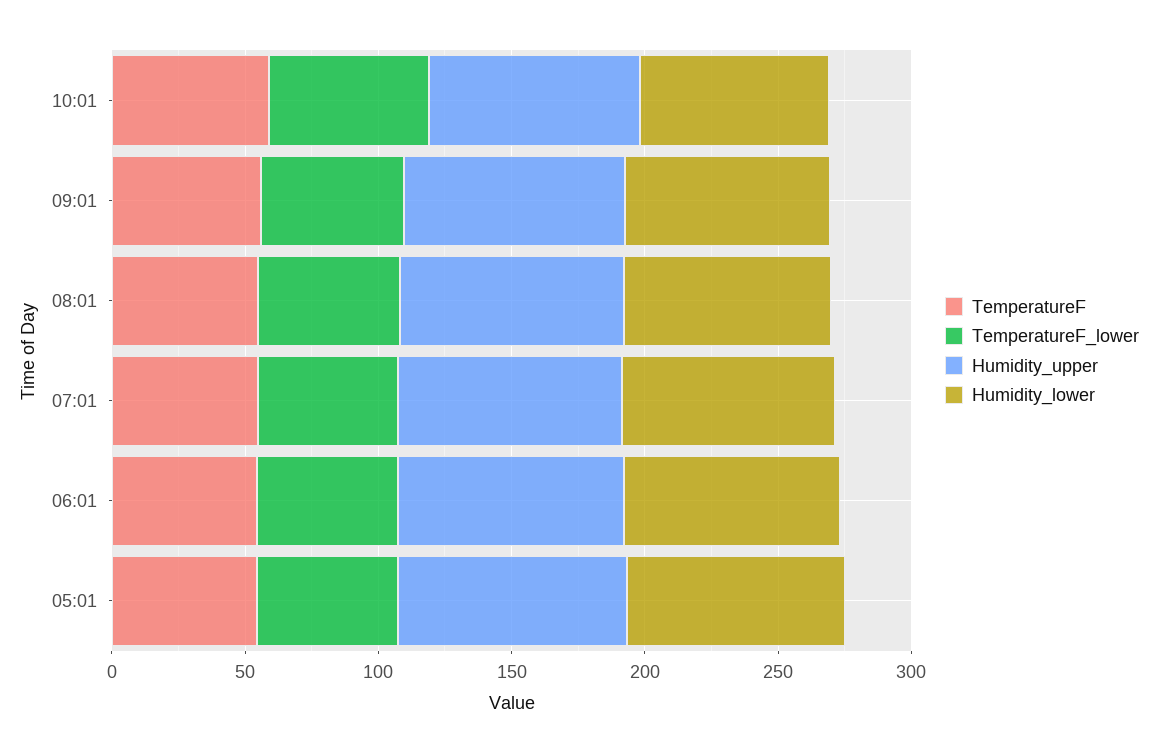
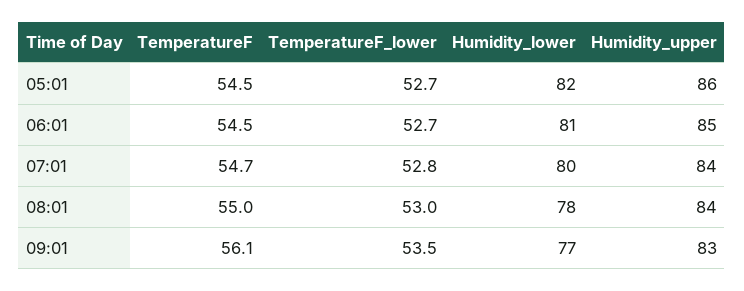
TemperatureF, 10:01: 60 -> none
TemperatureF_lower, 10:01: 60 -> none
Humidity_upper, 10:01: 80 -> none
Humidity_lower, 10:01: 70 -> none

